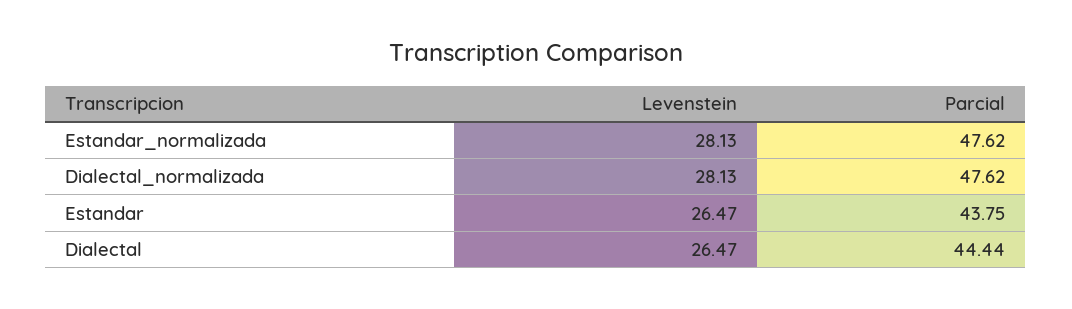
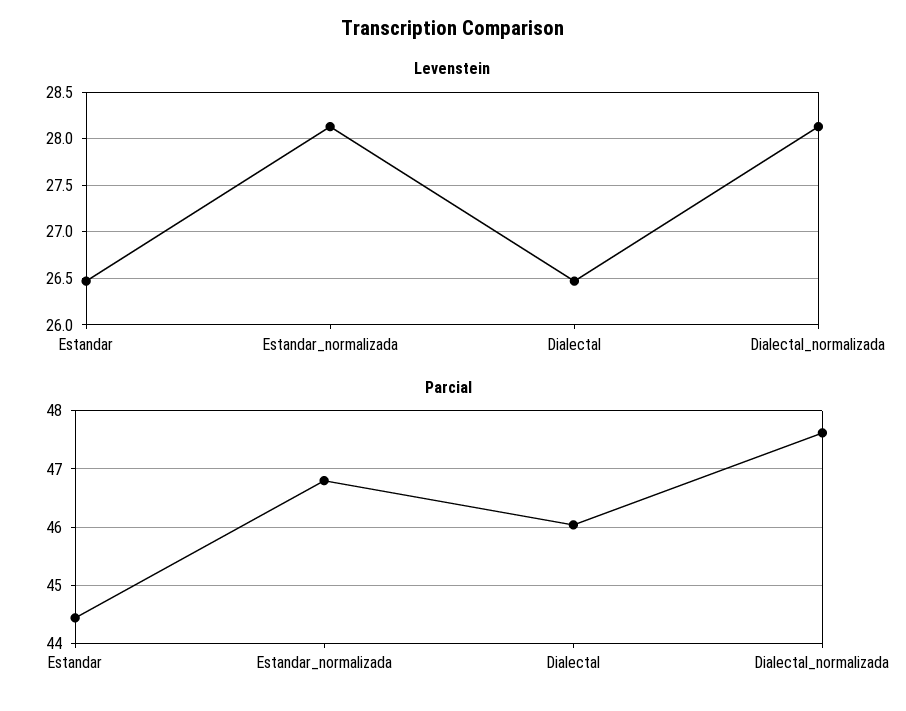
Parcial, Estandar_normalizada: 47.62 -> 46.8
Parcial, Estandar: 43.75 -> 44.4
Parcial, Dialectal: 44.44 -> 46

